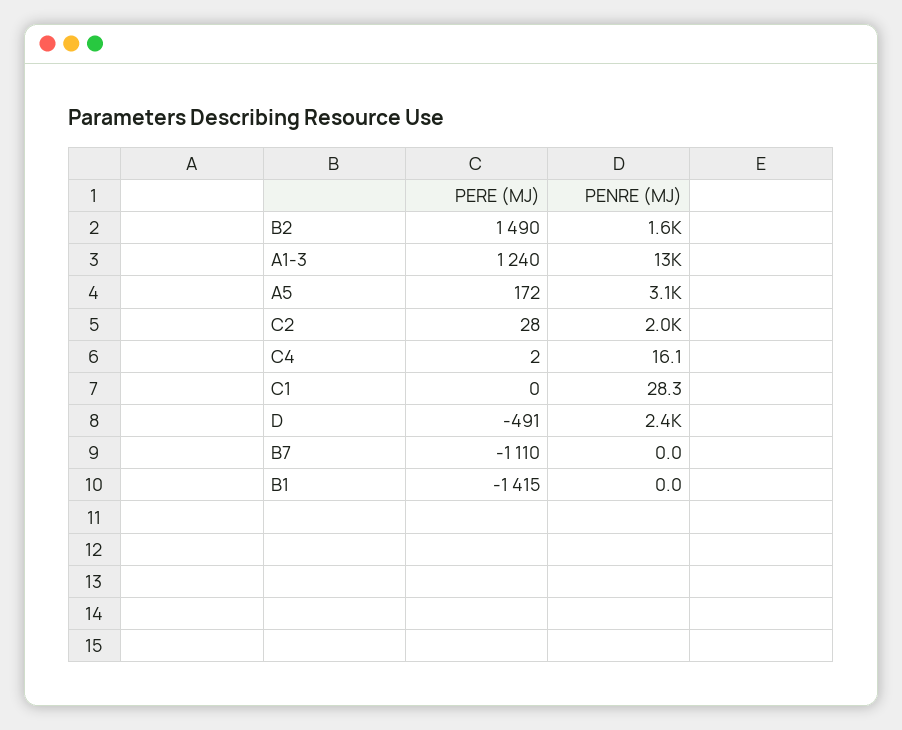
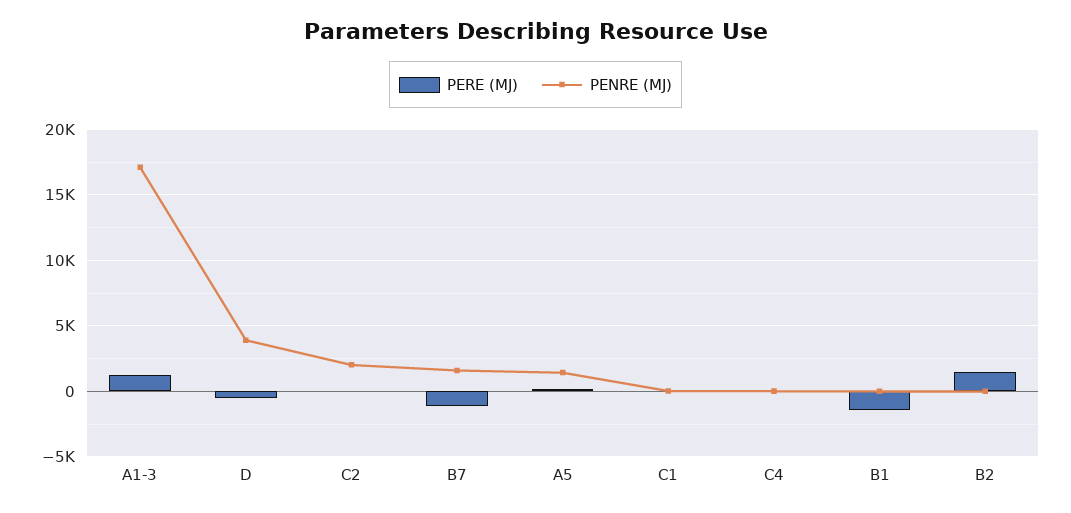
PENRE (MJ), B2: 1600 -> 0
PENRE (MJ), A1-3: 13000 -> 17000
PENRE (MJ), A5: 3100 -> 1500
PENRE (MJ), D: 2400 -> 4000
PENRE (MJ), B7: 0 -> 1500

